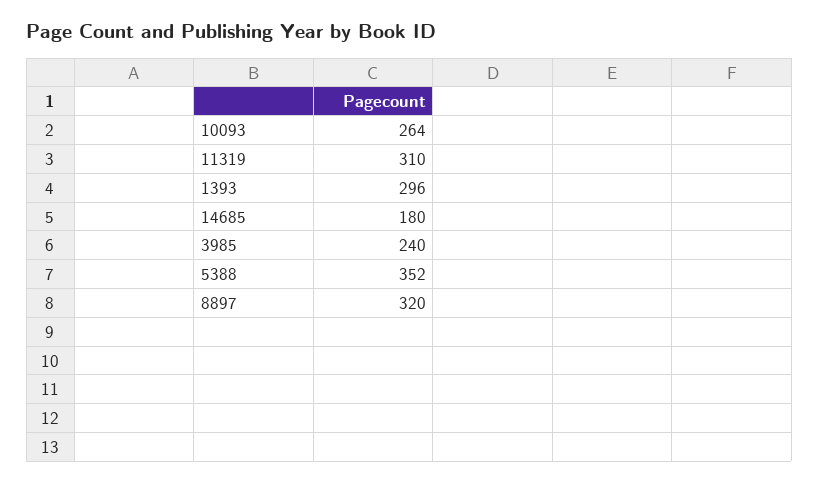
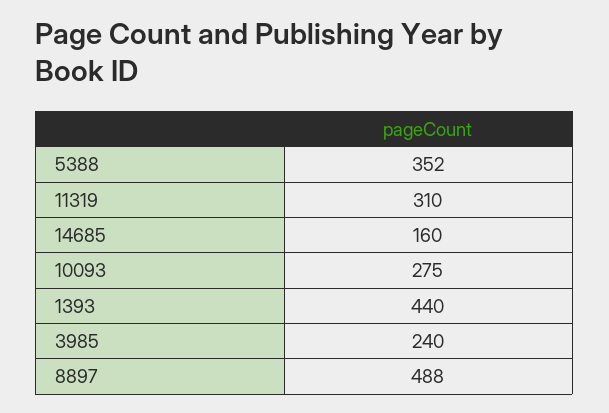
10093: 264 -> 275
1393: 296 -> 440
14685: 180 -> 160
8897: 320 -> 488

